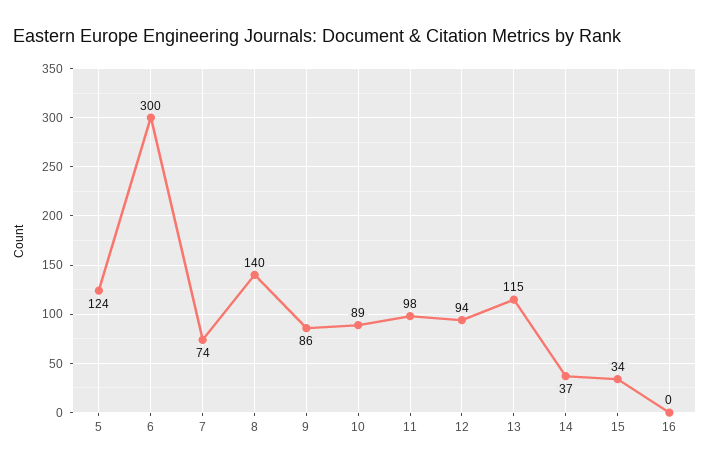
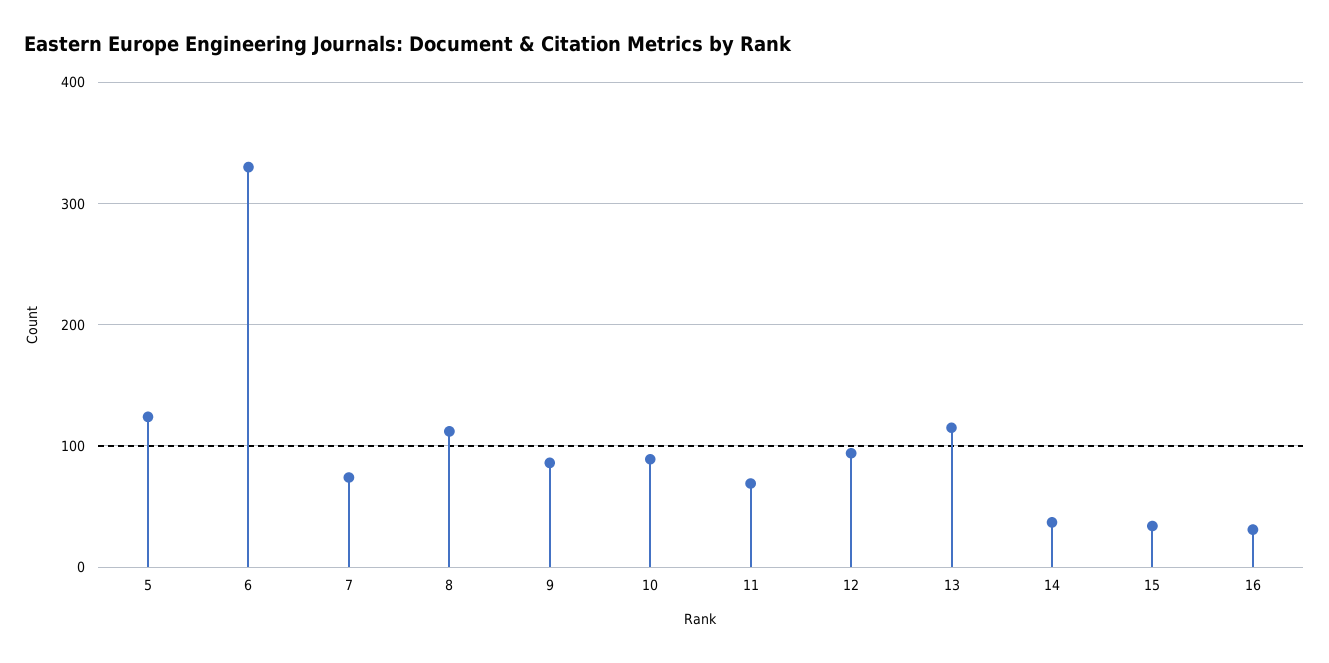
6: 300 -> 330
8: 140 -> 110
11: 98 -> 70
16: 0 -> 30

